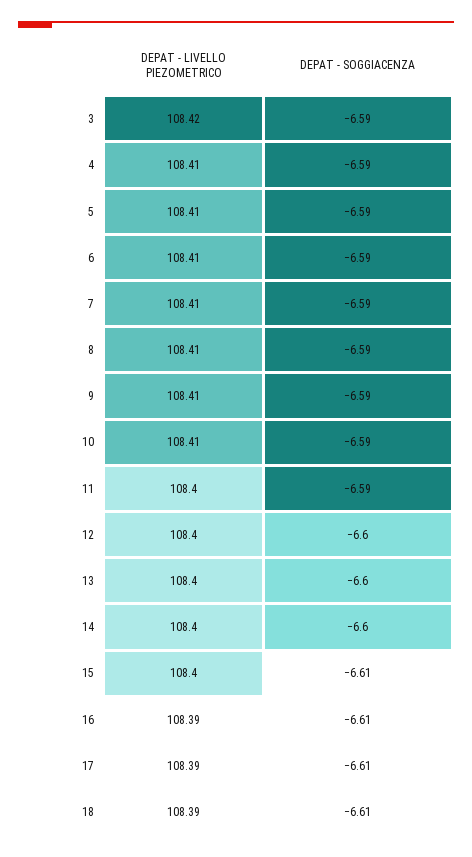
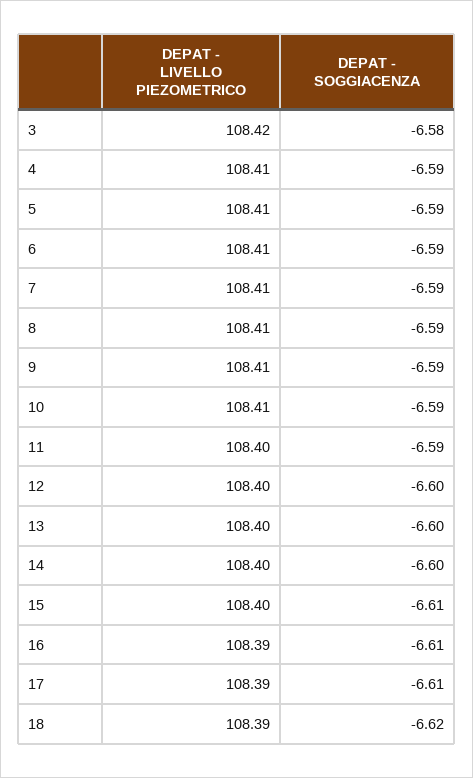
DEPAT - SOGGIACENZA, 3: -6.59 -> -6.58
DEPAT - SOGGIACENZA, 18: -6.61 -> -6.62

